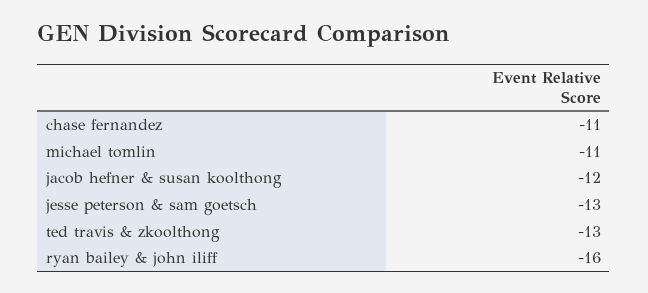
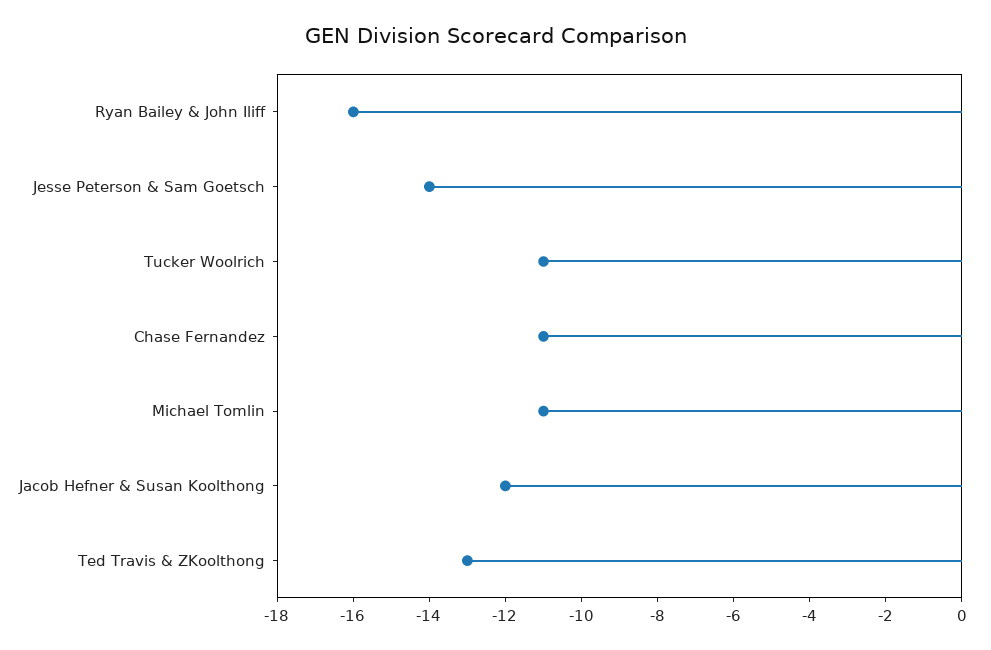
jesse peterson & sam goetsch: -13 -> -14
Tucker Woolrich: none -> -11

